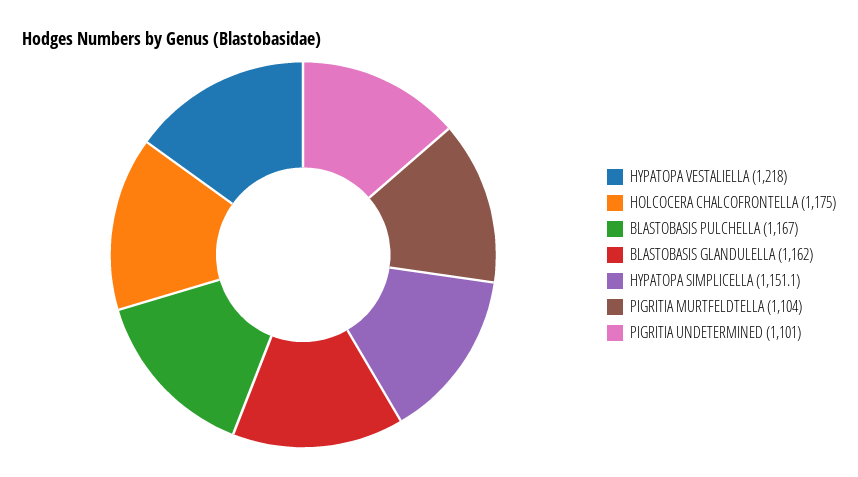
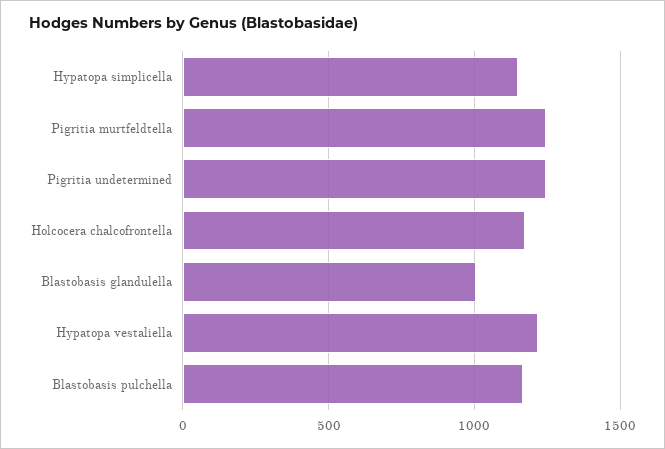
BLASTOBASIS GLANDULELLA: 1162 -> 1000
PIGRITIA MURTFELDTELLA: 1104 -> 1250
PIGRITIA UNDETERMINED: 1101 -> 1250

